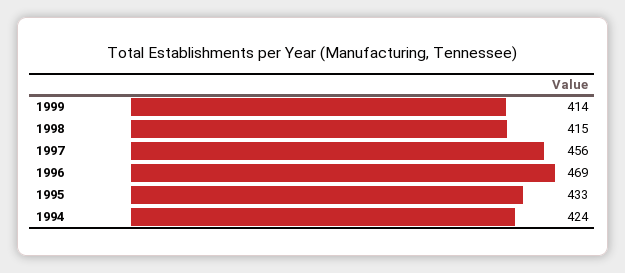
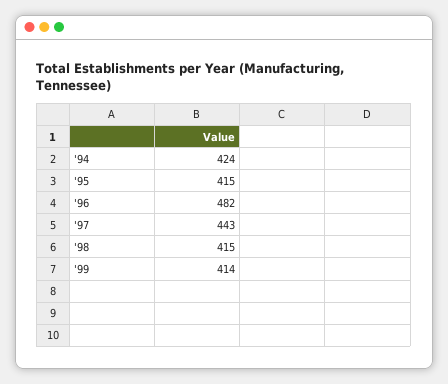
1997: 456 -> 443
1996: 469 -> 482
1995: 433 -> 415

